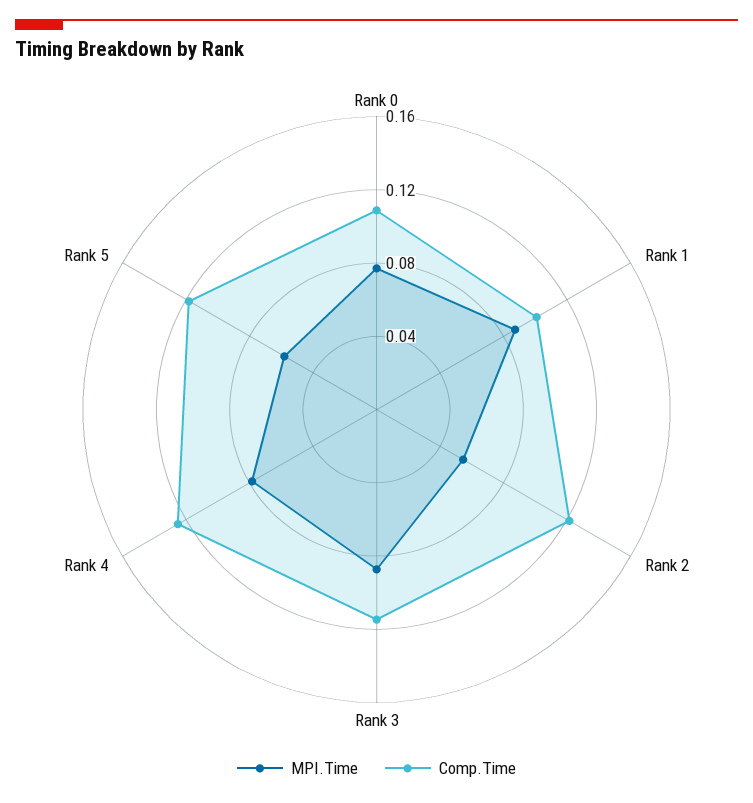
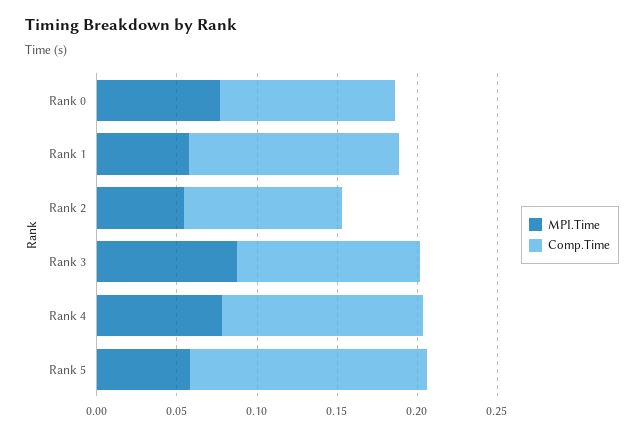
MPI.Time, Rank 1: 0.09 -> 0.06
Comp.Time, Rank 1: 0.1 -> 0.13
Comp.Time, Rank 2: 0.12 -> 0.1
Comp.Time, Rank 5: 0.12 -> 0.15

